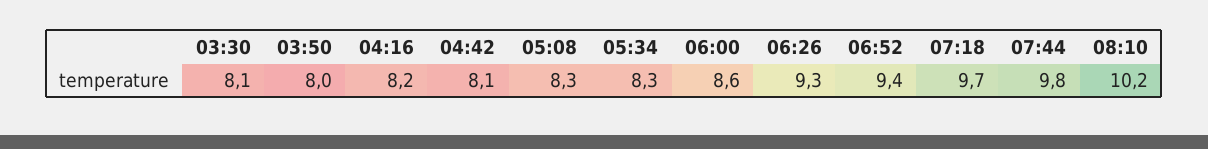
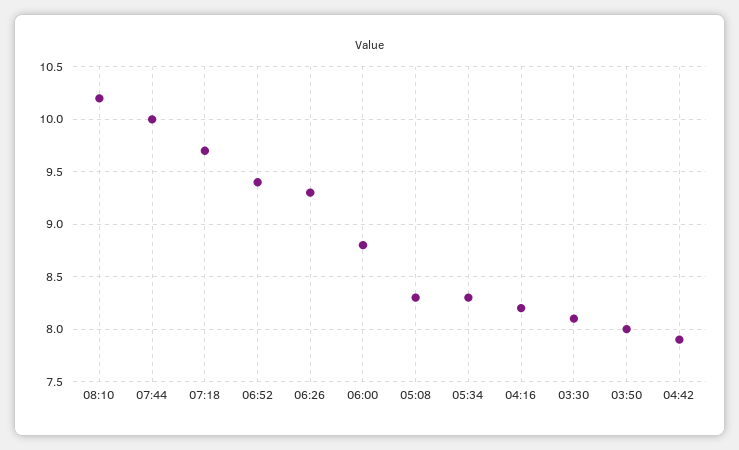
04:42: 8.1 -> 7.9
06:00: 8.6 -> 8.8
07:44: 9.8 -> 10

